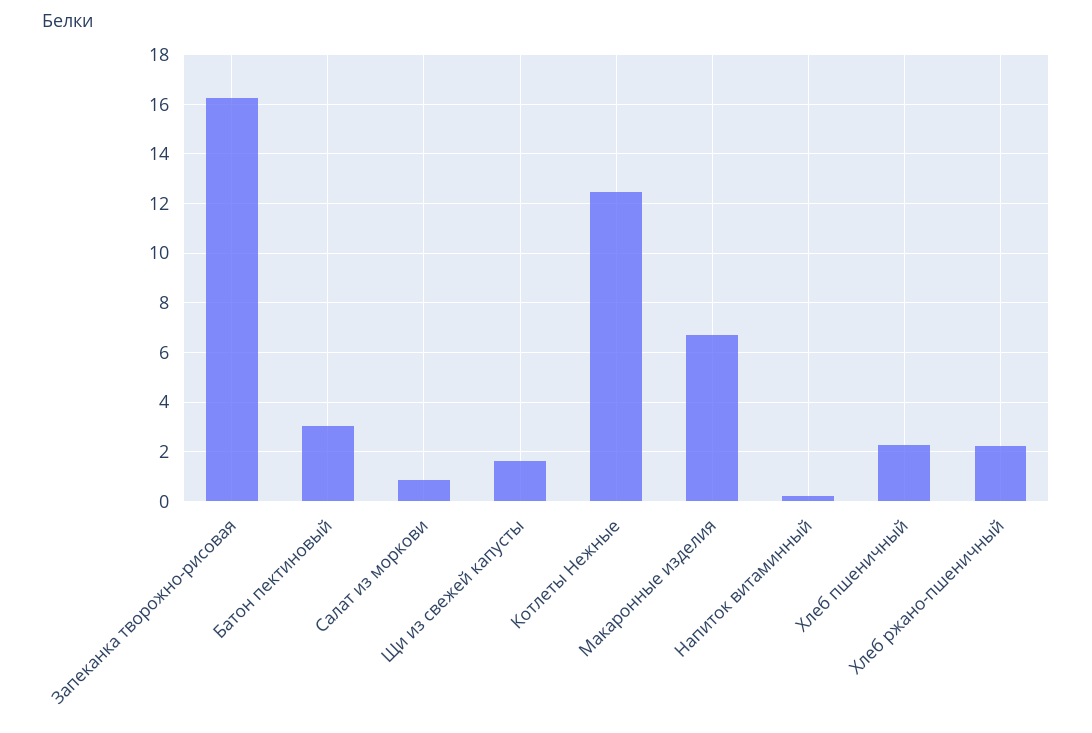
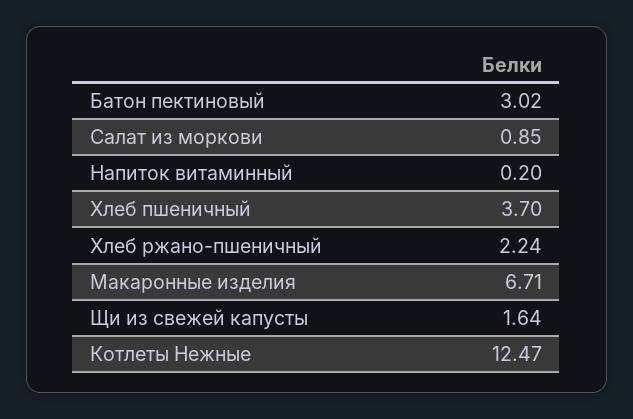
Запеканка творожно-рисовая: 16.25 -> none
Хлеб пшеничный: 2.25 -> 3.7

